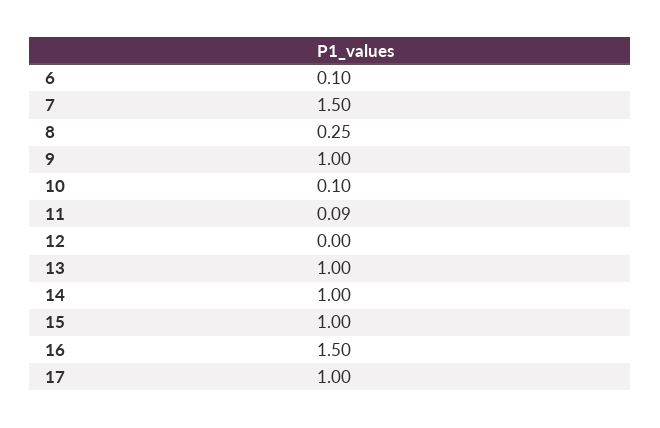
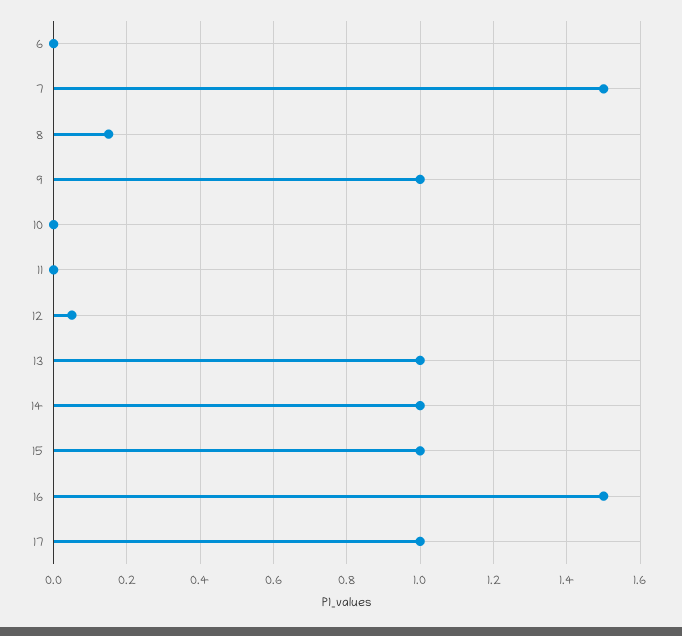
6: 0.1 -> 0
8: 0.25 -> 0.15
10: 0.1 -> 0
11: 0.09 -> 0
12: 0 -> 0.05

